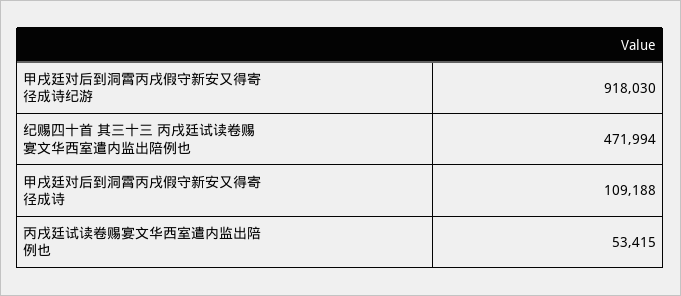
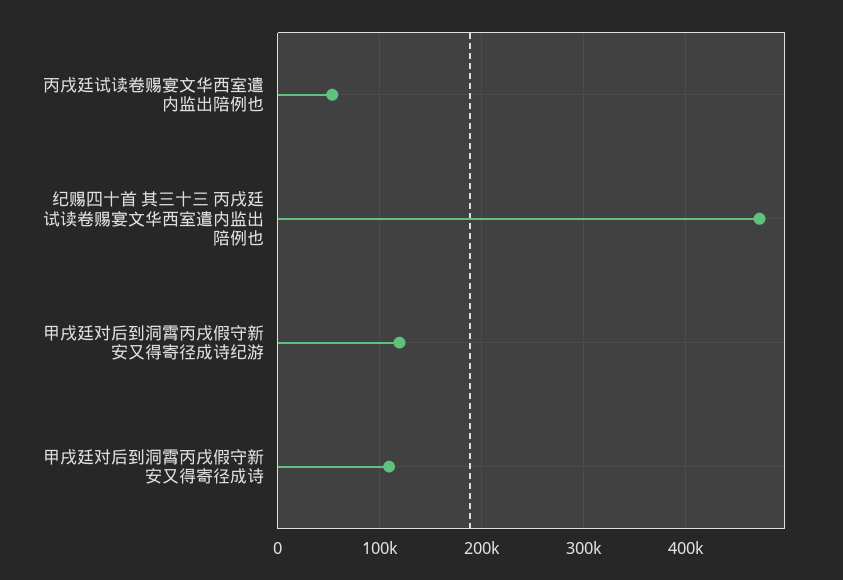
甲戌廷对后到洞霄丙戌假守新安又得寄径成诗纪游: 918030 -> 120000

